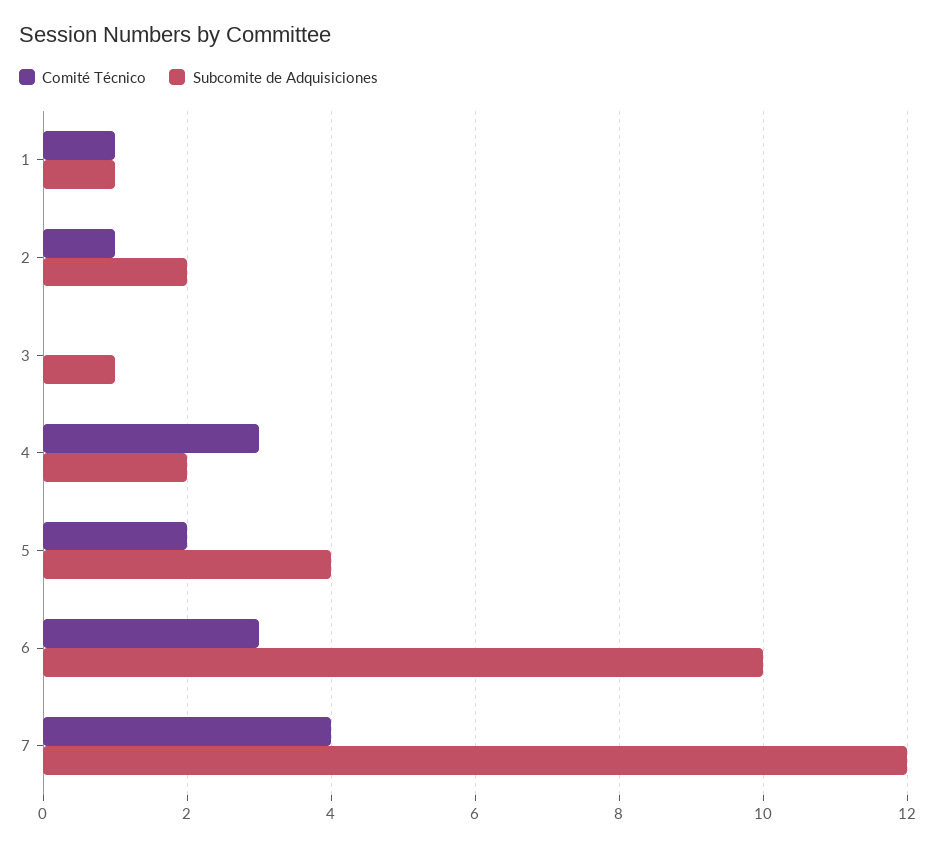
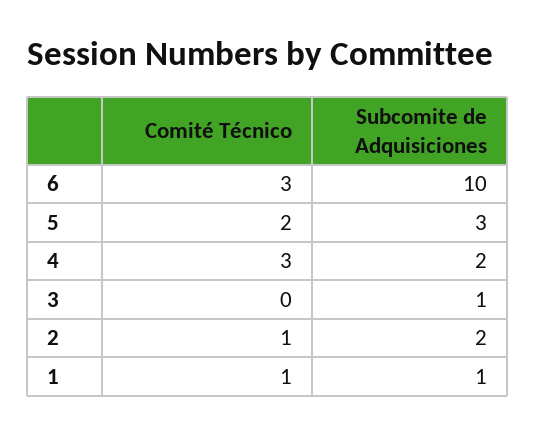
Subcomite de Adquisiciones, 5: 4 -> 3
Comité Técnico, 7: 4 -> none
Subcomite de Adquisiciones, 7: 12 -> none

